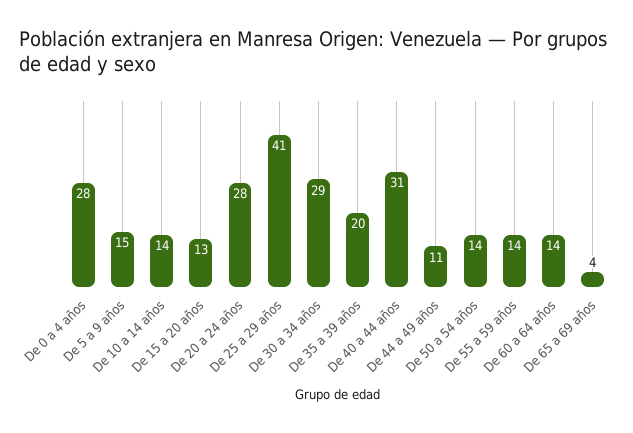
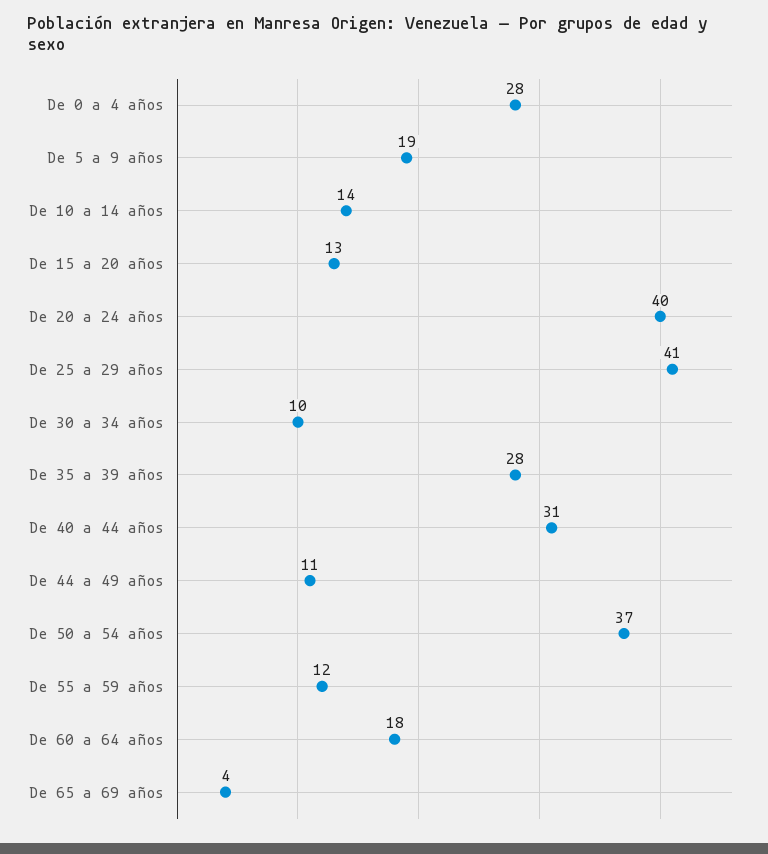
De 5 a 9 años: 15 -> 19
De 20 a 24 años: 28 -> 40
De 30 a 34 años: 29 -> 10
De 35 a 39 años: 20 -> 28
De 50 a 54 años: 14 -> 37
De 55 a 59 años: 14 -> 12
De 60 a 64 años: 14 -> 18

